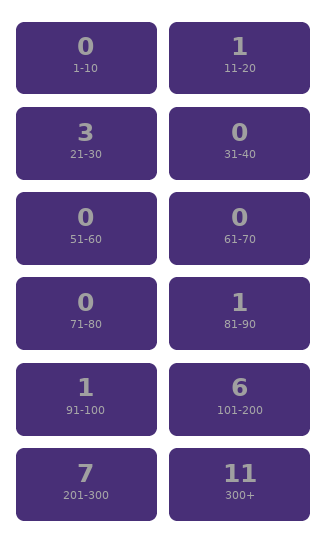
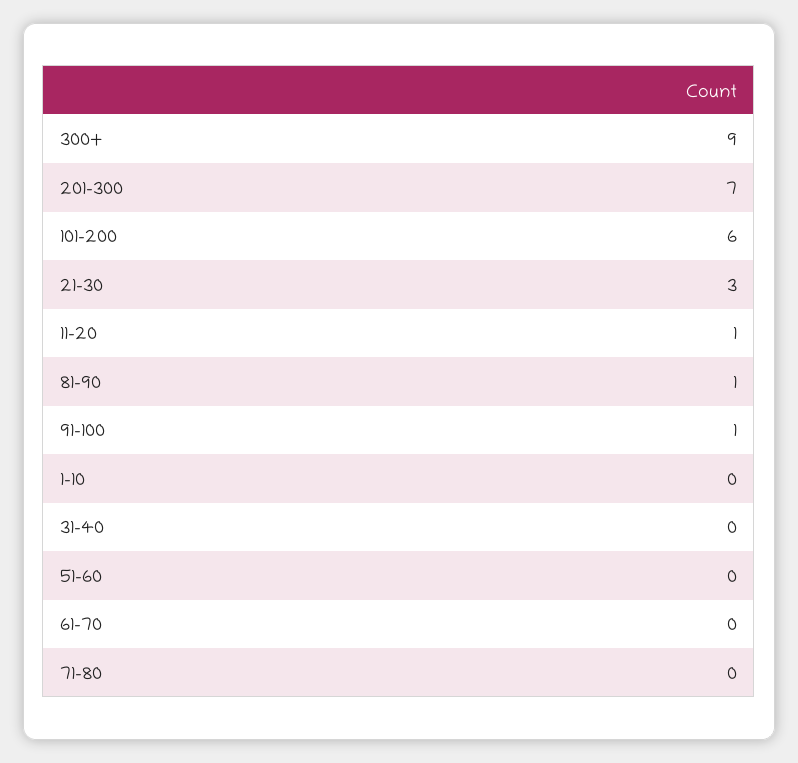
300+: 11 -> 9

